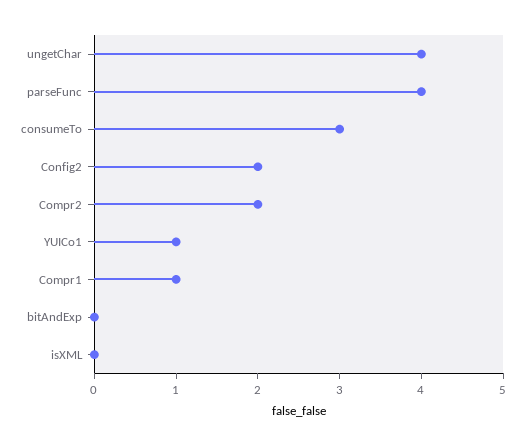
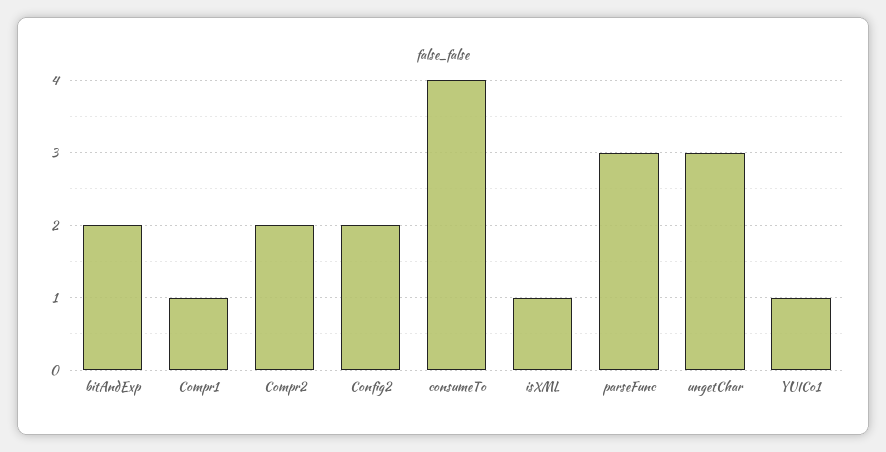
ungetChar: 4 -> 3
parseFunc: 4 -> 3
consumeTo: 3 -> 4
bitAndExp: 0 -> 2
isXML: 0 -> 1

